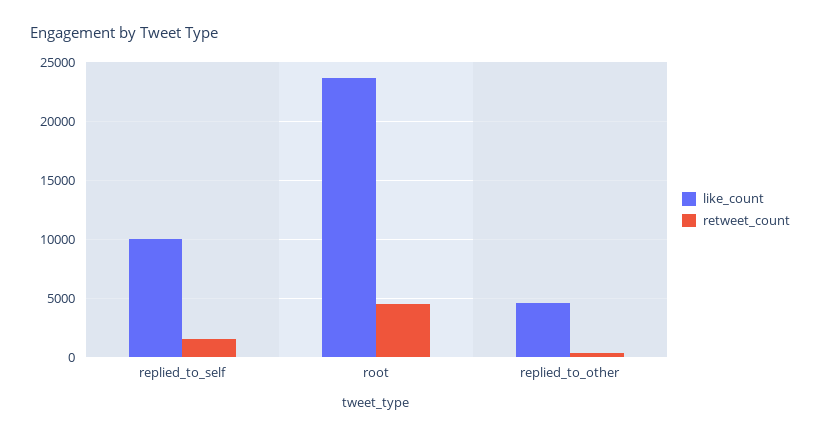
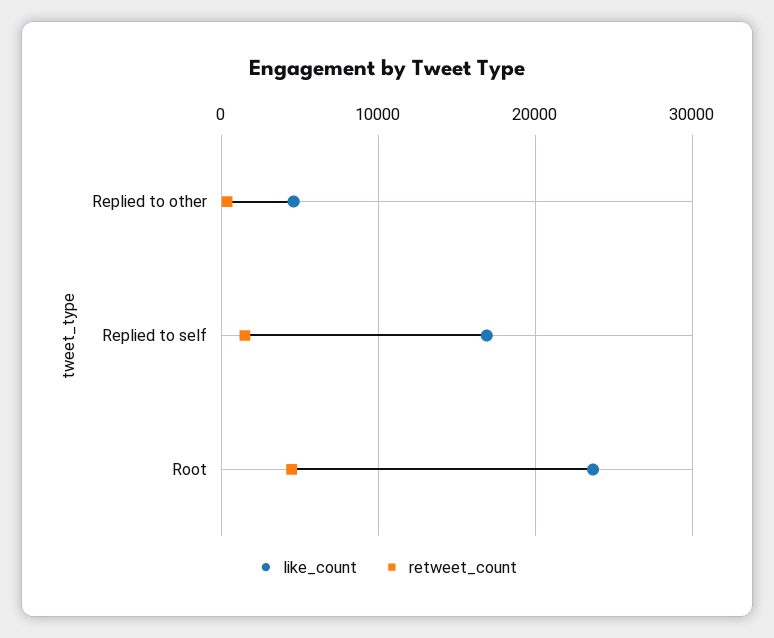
like_count, replied_to_self: 10000 -> 17000

